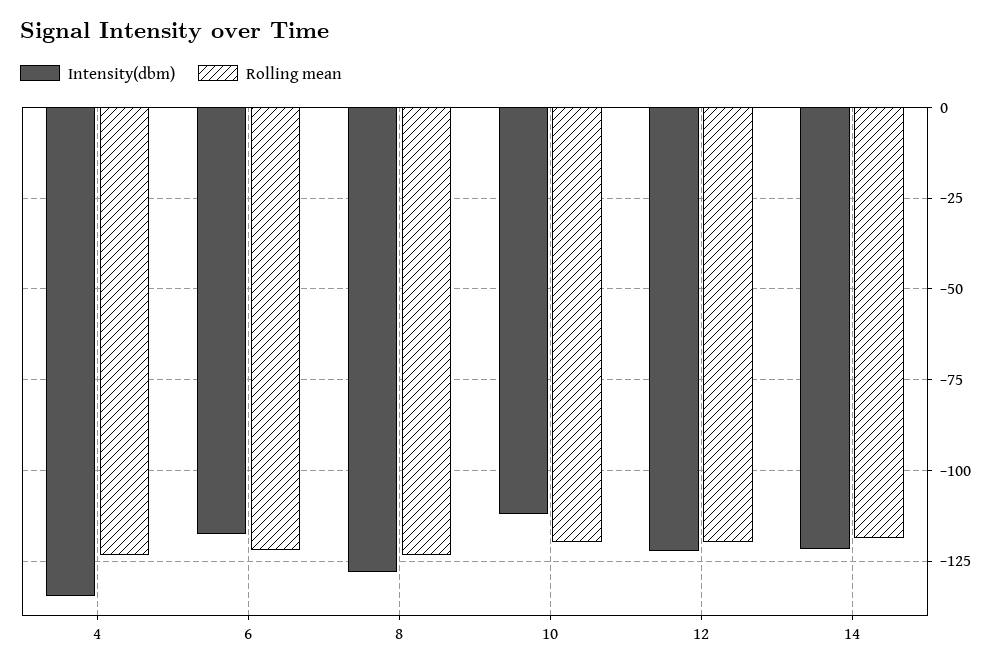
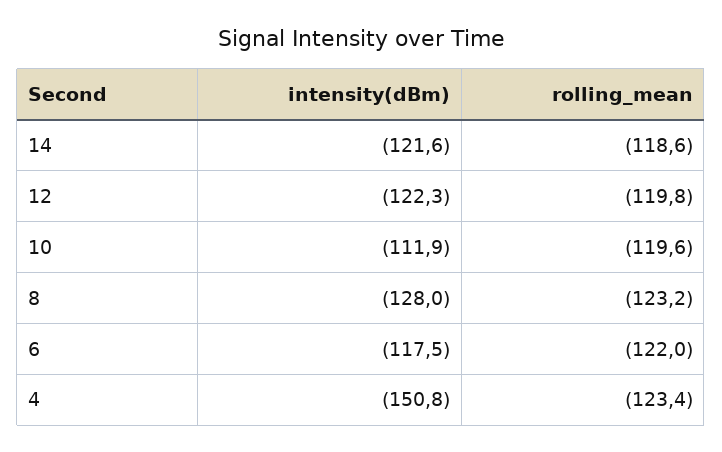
Intensity(dbm), 4: -135 -> -150.8

